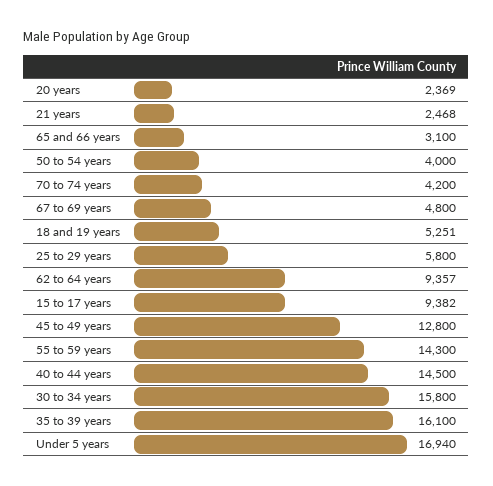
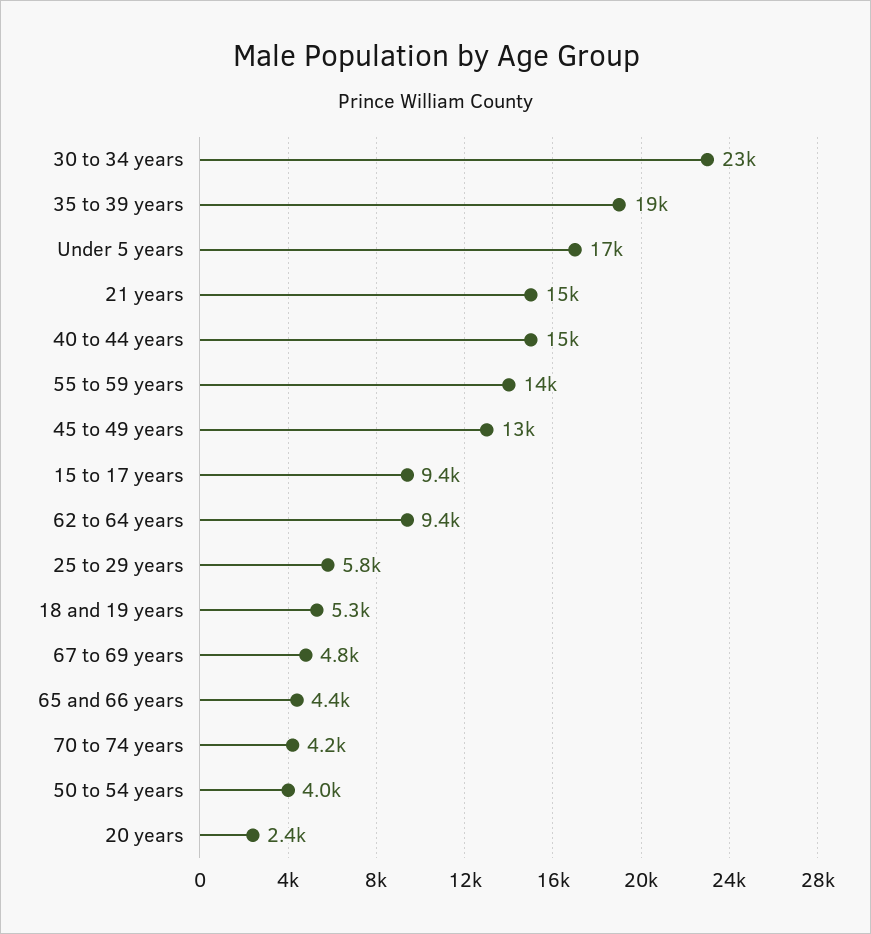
21 years: 2468 -> 15000
65 and 66 years: 3100 -> 4400
30 to 34 years: 15800 -> 23000
35 to 39 years: 16100 -> 19000

